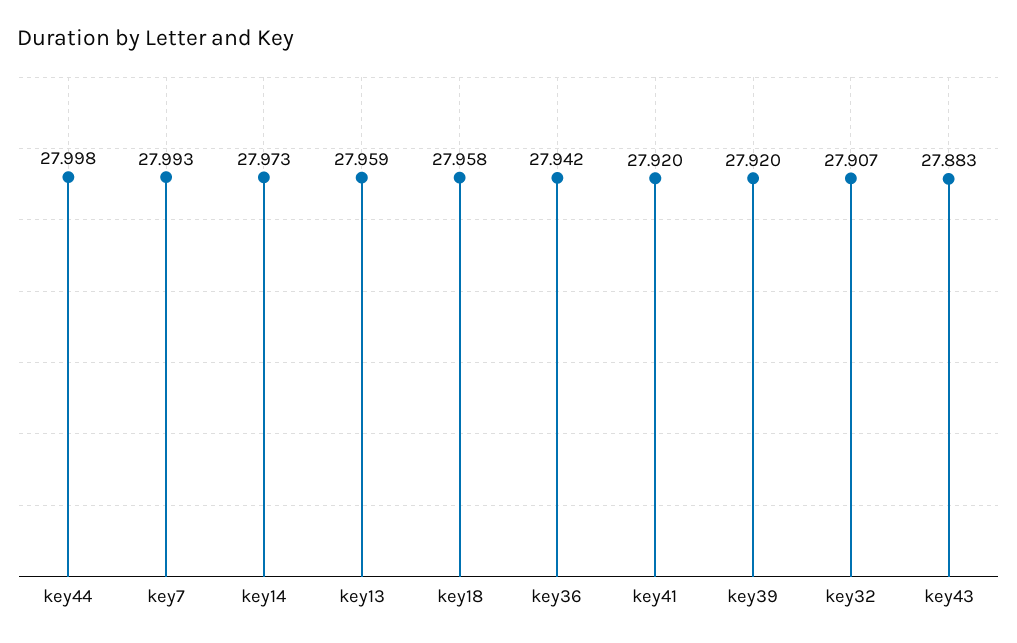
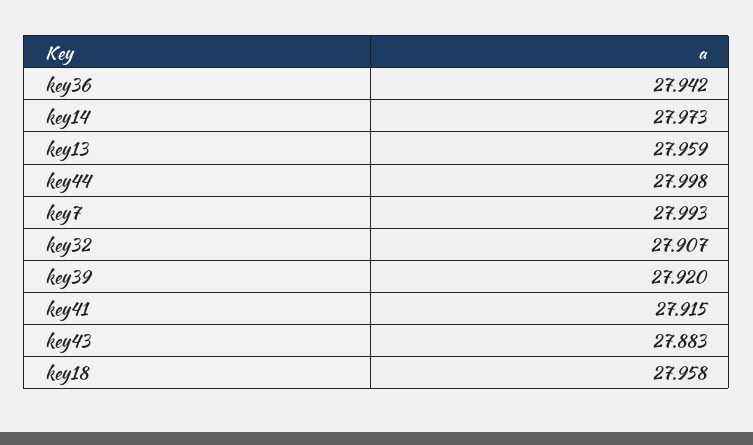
key41: 27.92 -> 27.915

